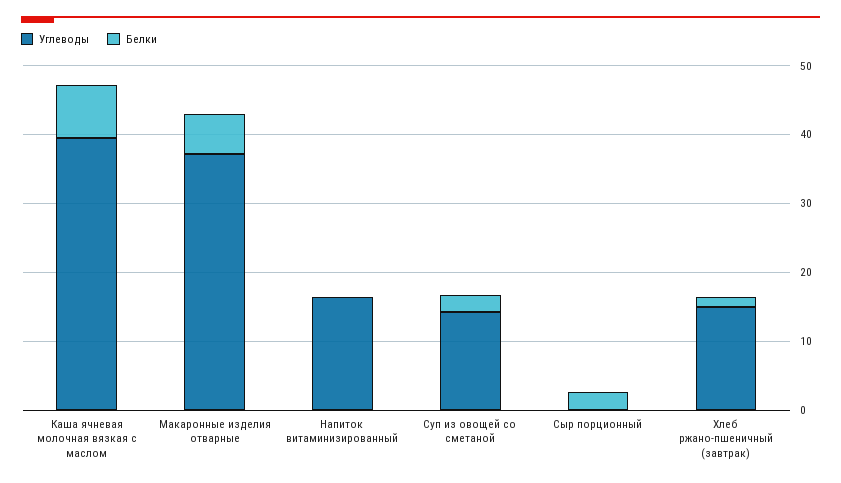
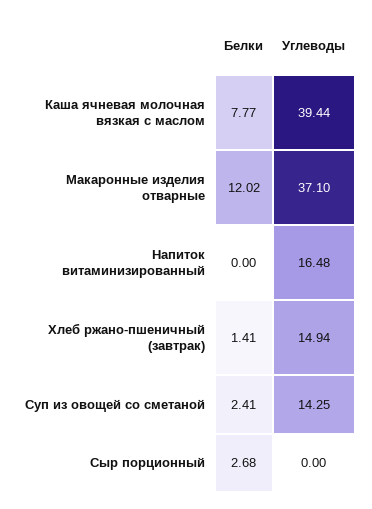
Белки, Макаронные изделия отварные: 6 -> 12.02

